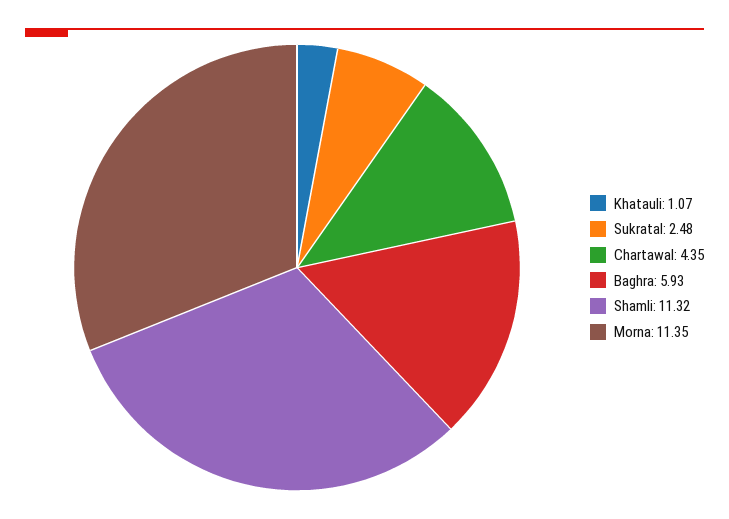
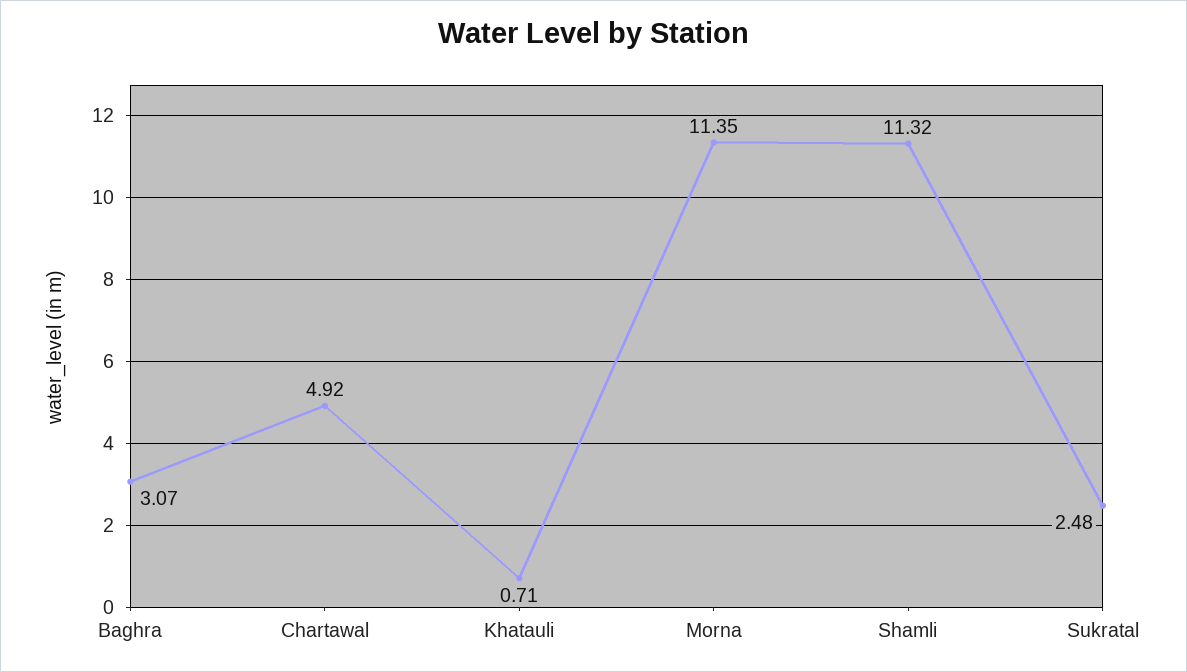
Khatauli: 1.07 -> 0.71
Chartawal: 4.35 -> 4.92
Baghra: 5.93 -> 3.07

